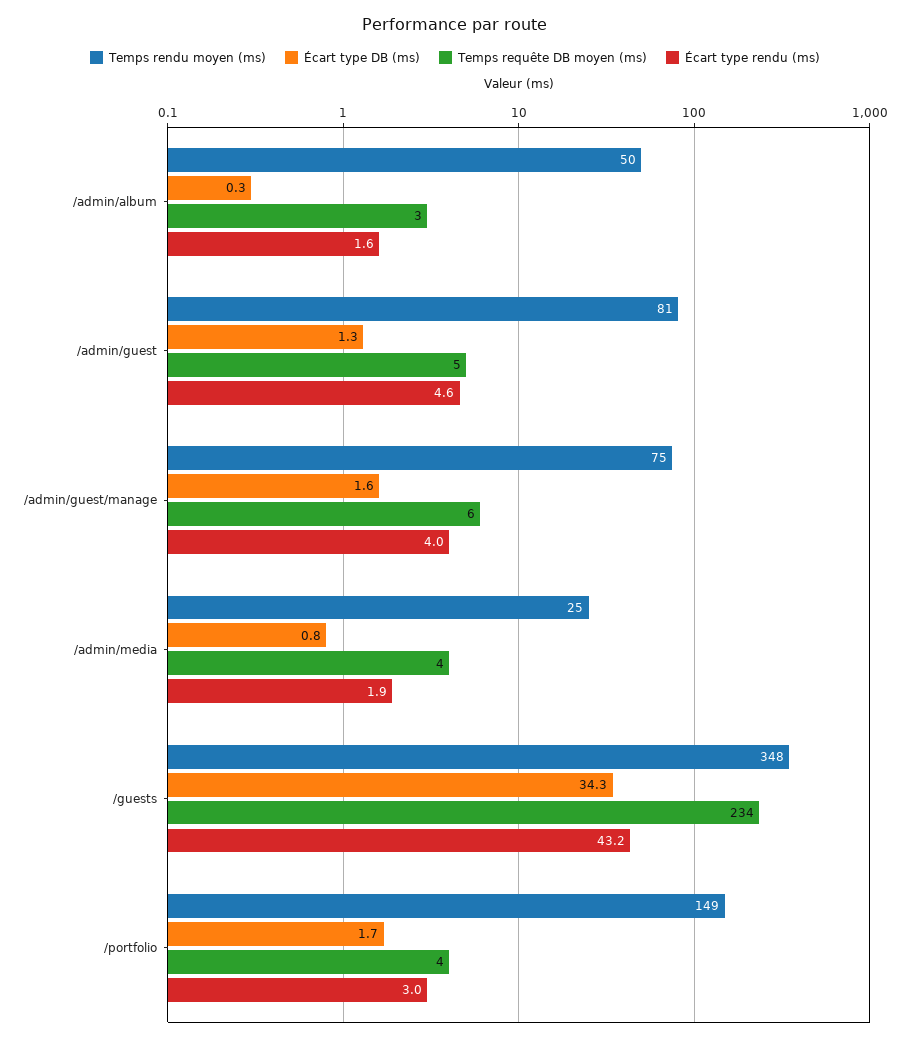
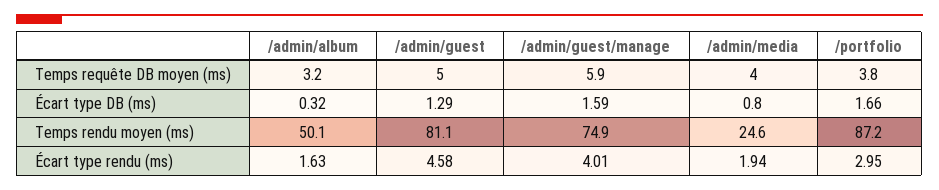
Temps rendu moyen (ms), /guests: 348 -> none
Écart type DB (ms), /guests: 34.3 -> none
Temps requête DB moyen (ms), /guests: 234 -> none
Écart type rendu (ms), /guests: 43.2 -> none
Temps rendu moyen (ms), /portfolio: 149 -> 87.2

